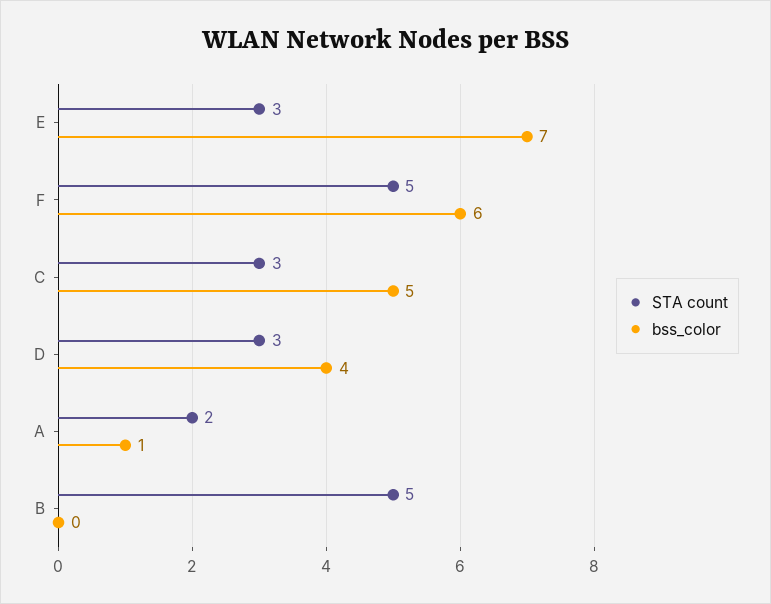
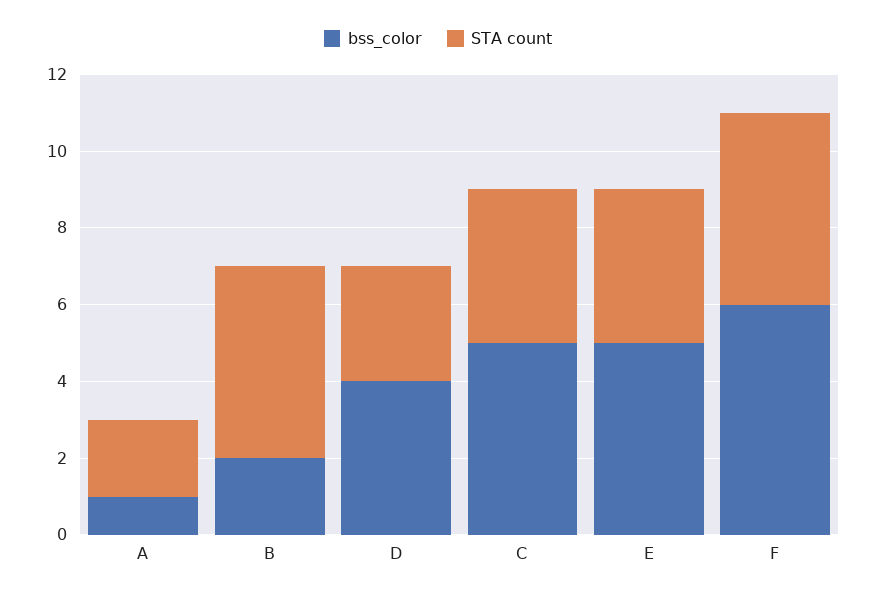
STA count, E: 3 -> 4
bss_color, E: 7 -> 5
STA count, C: 3 -> 4
bss_color, B: 0 -> 2

